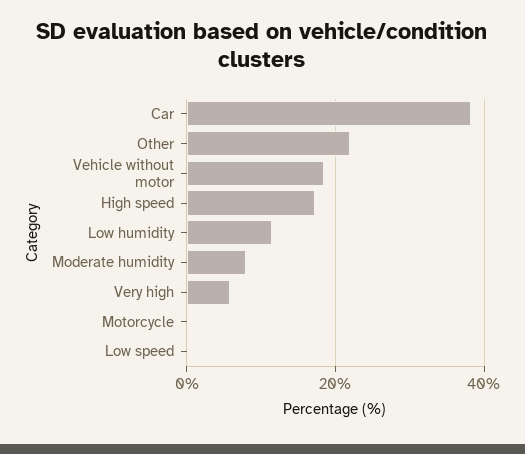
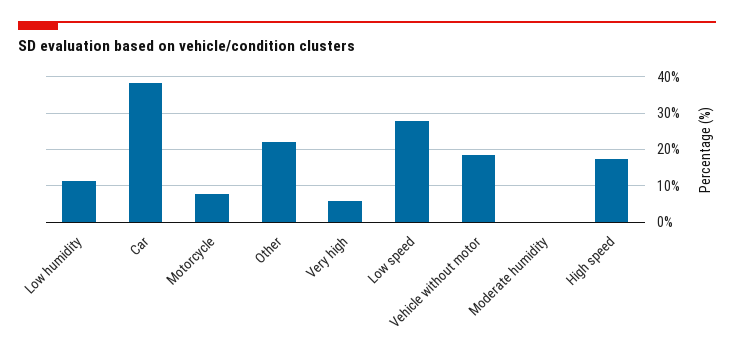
Moderate humidity: 8 -> 0
Motorcycle: 0 -> 8
Low speed: 0 -> 28

